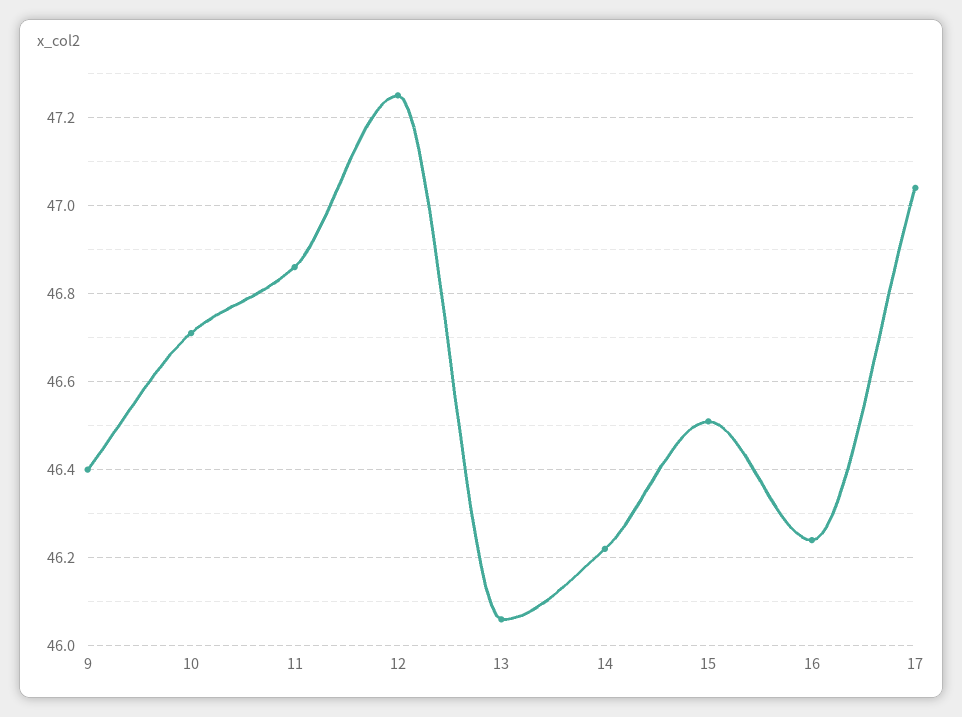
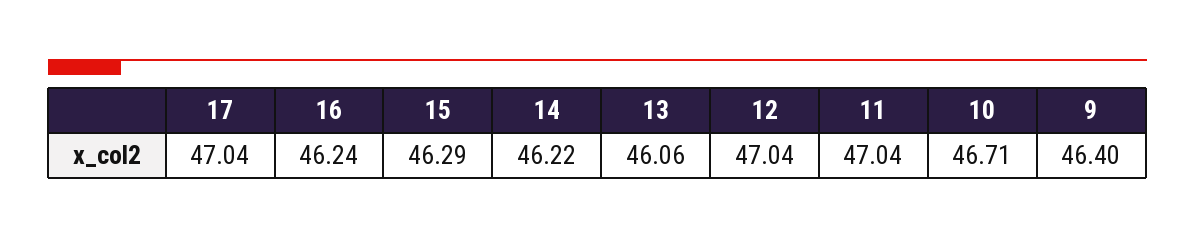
11: 46.85 -> 47.04
12: 47.25 -> 47.04
15: 46.5 -> 46.29

